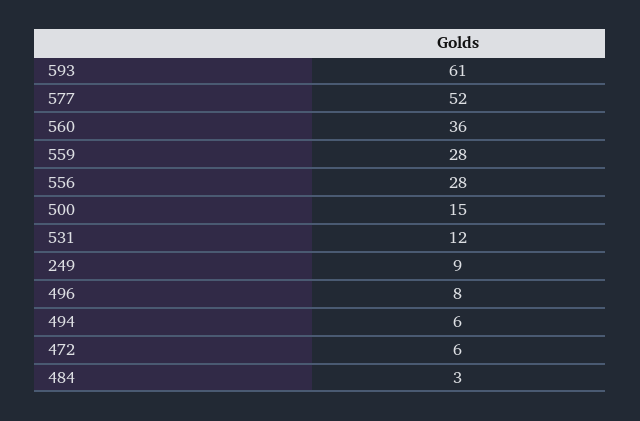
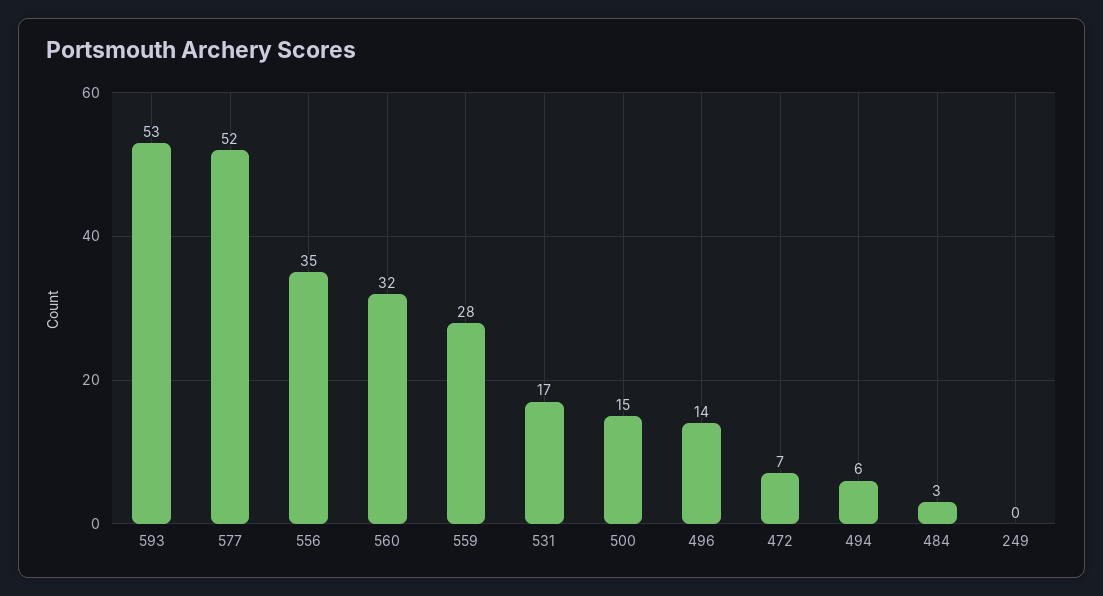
593: 61 -> 53
560: 36 -> 32
556: 28 -> 35
531: 12 -> 17
249: 9 -> 0
496: 8 -> 14
472: 6 -> 7

